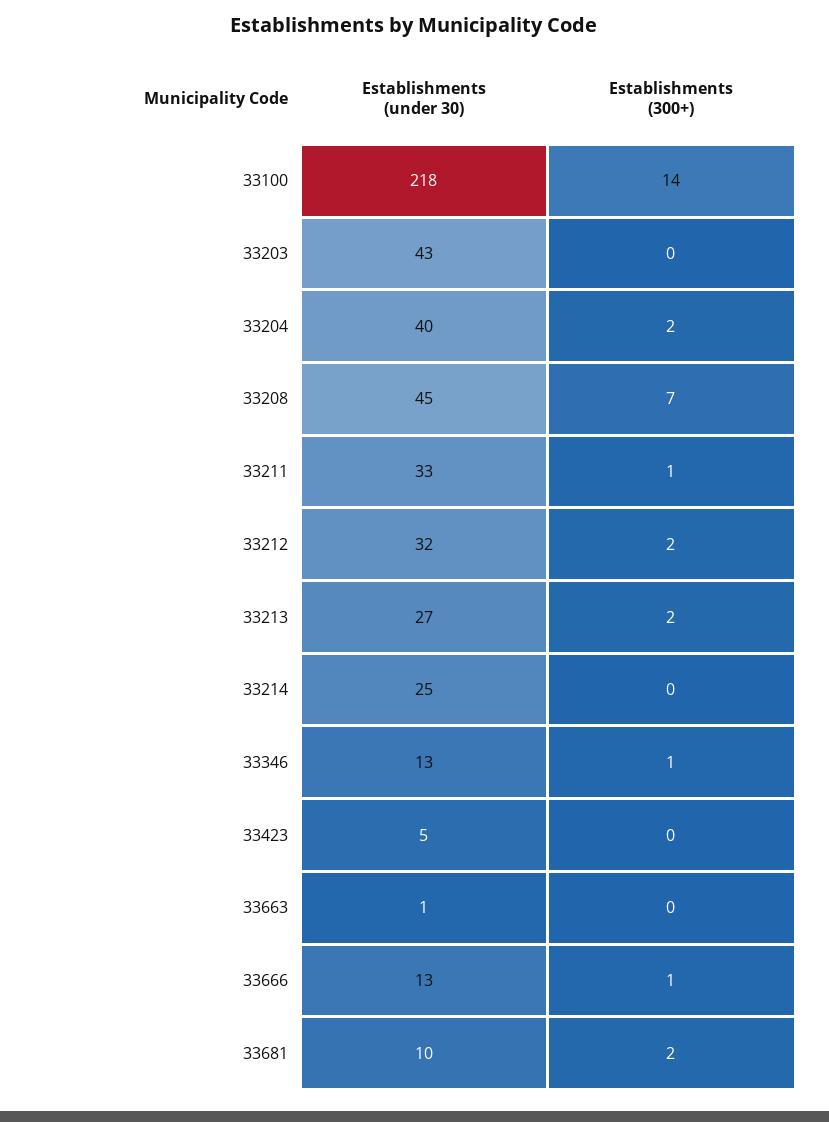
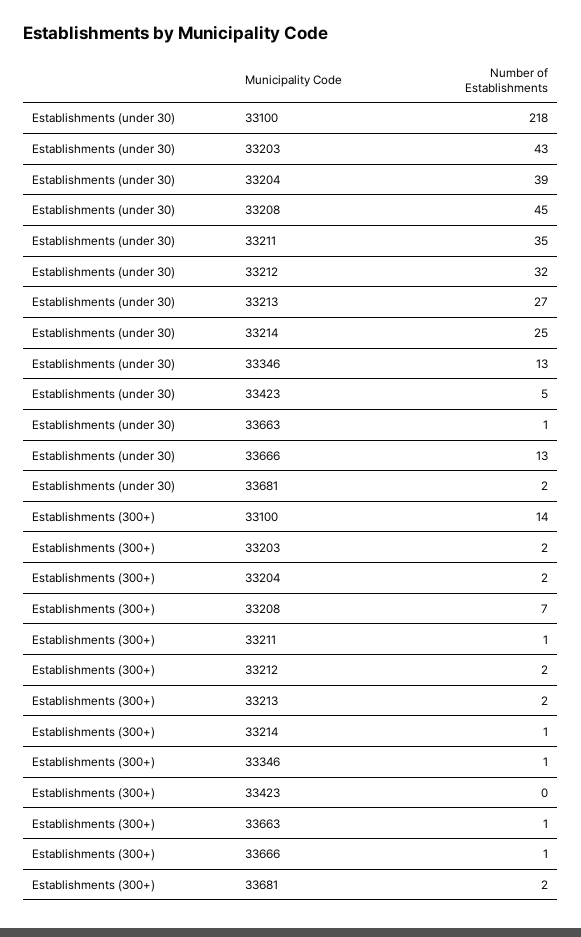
Establishments (300+), 33203: 0 -> 2
Establishments (under 30), 33204: 40 -> 39
Establishments (under 30), 33211: 33 -> 35
Establishments (300+), 33214: 0 -> 1
Establishments (300+), 33663: 0 -> 1
Establishments (under 30), 33681: 10 -> 2

